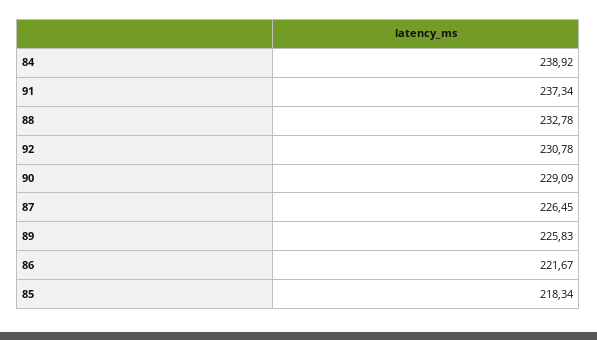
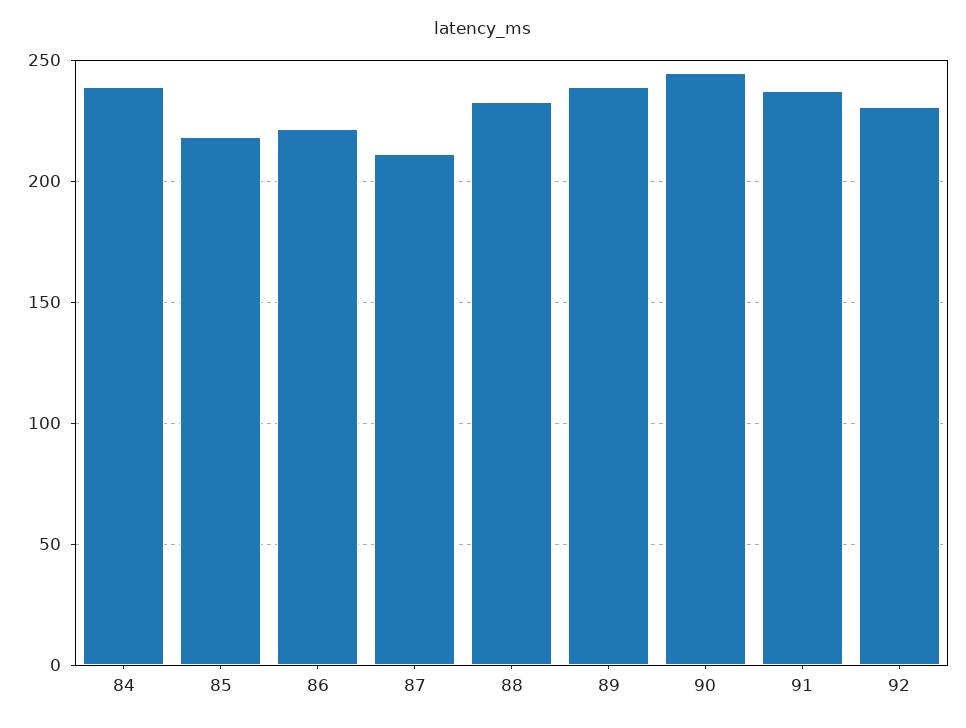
90: 229.09 -> 245
87: 226.45 -> 210
89: 225.83 -> 240

